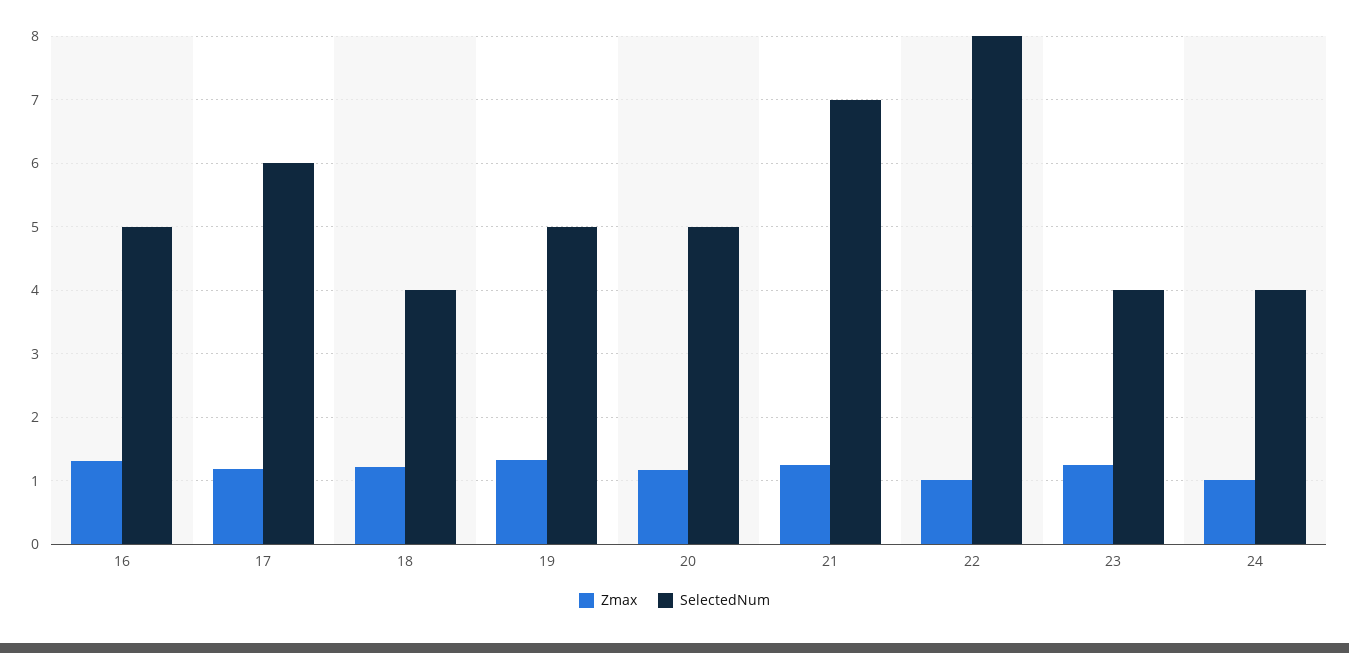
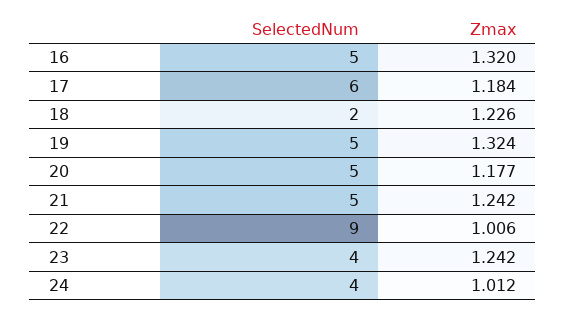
SelectedNum, 18: 4 -> 2
SelectedNum, 21: 7 -> 5
SelectedNum, 22: 8 -> 9

